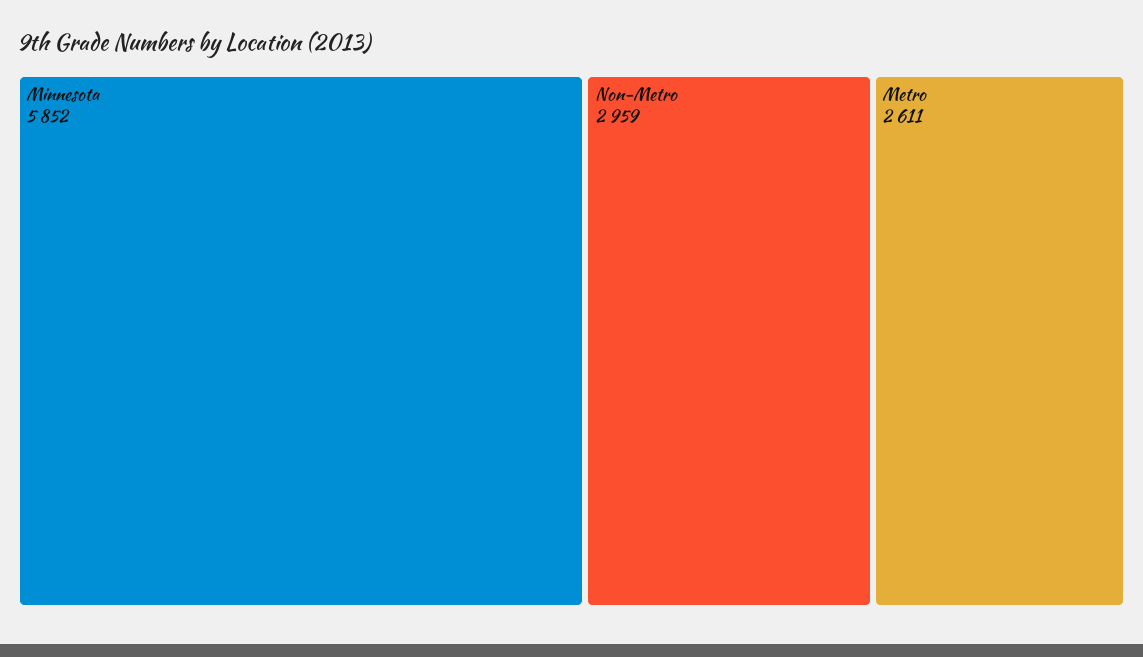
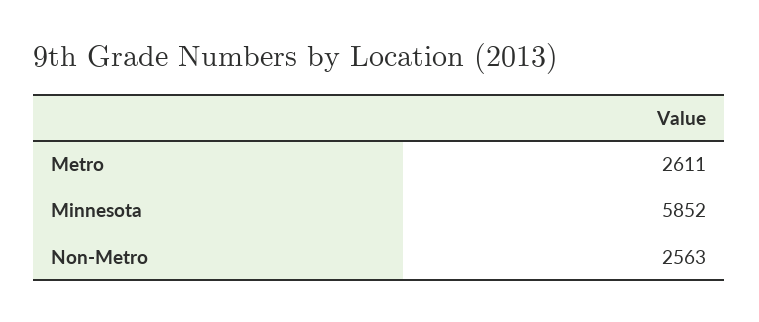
Non-Metro: 2959 -> 2563

